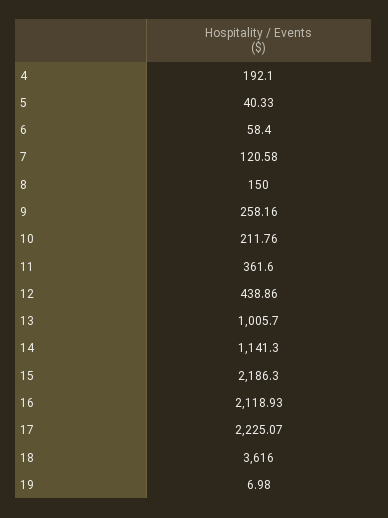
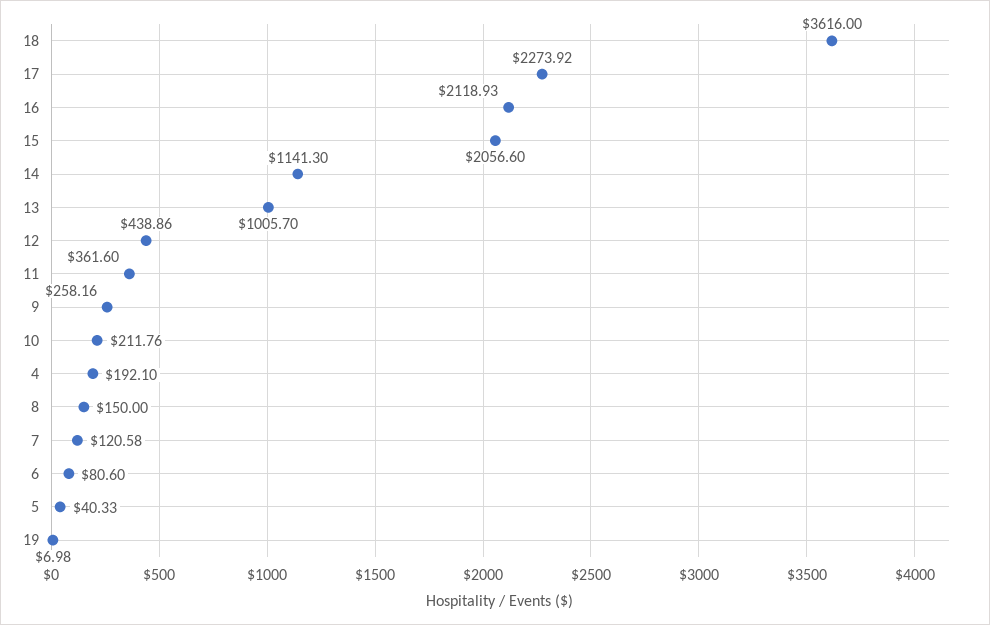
6: 58.4 -> 80.6
15: 2186.3 -> 2056.6
17: 2225.07 -> 2273.92

